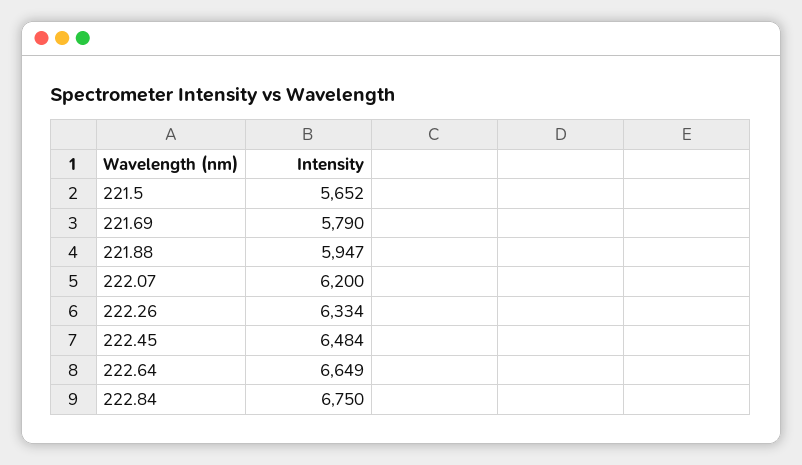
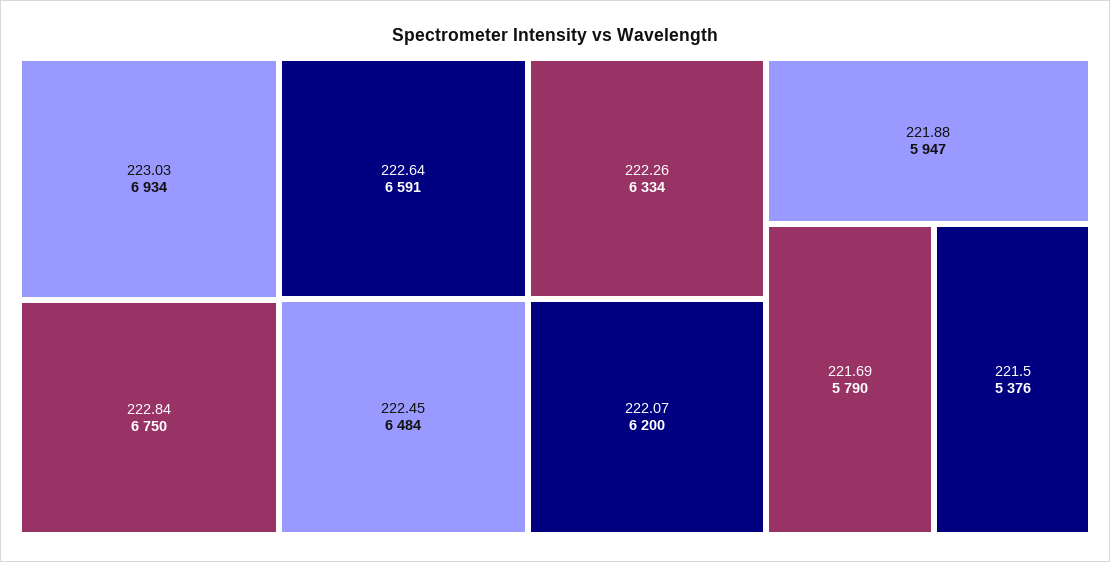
221.5: 5652 -> 5376
222.64: 6649 -> 6591
223.03: none -> 6934

